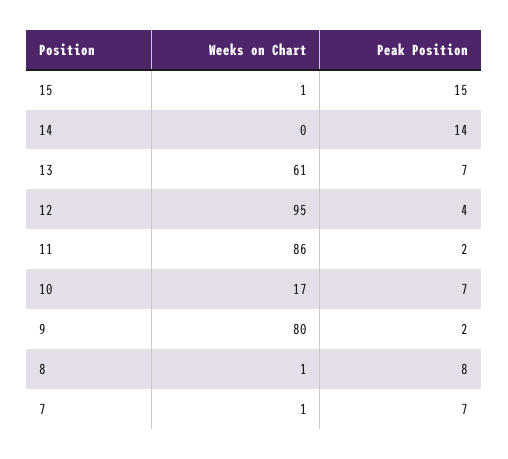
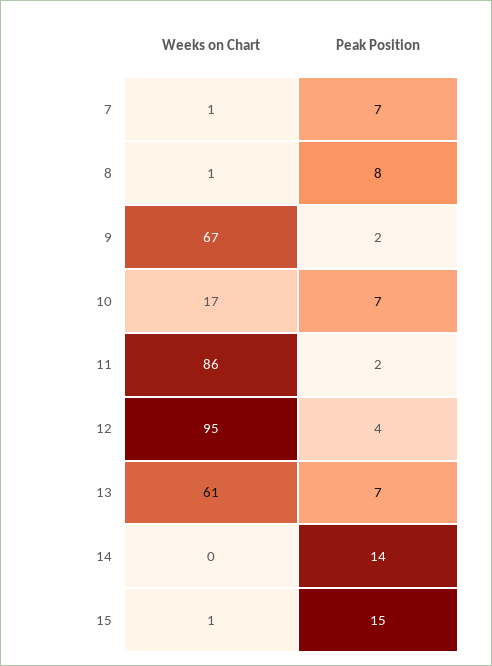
Weeks on Chart, 9: 80 -> 67

